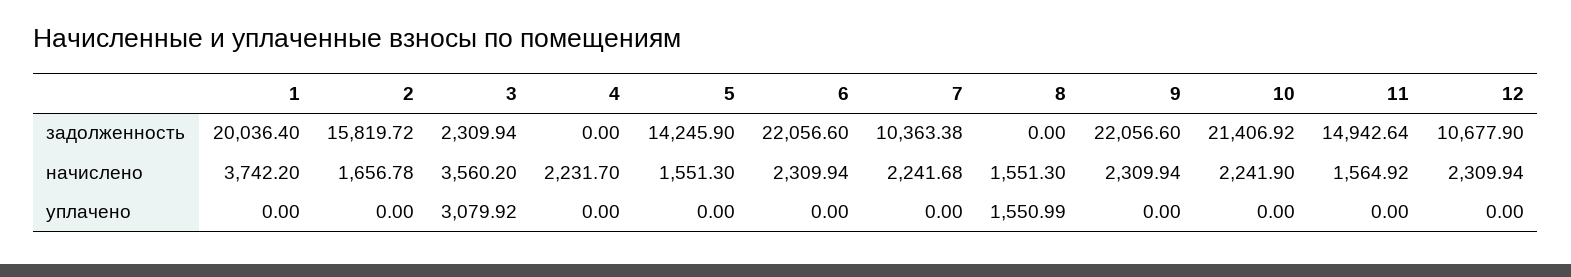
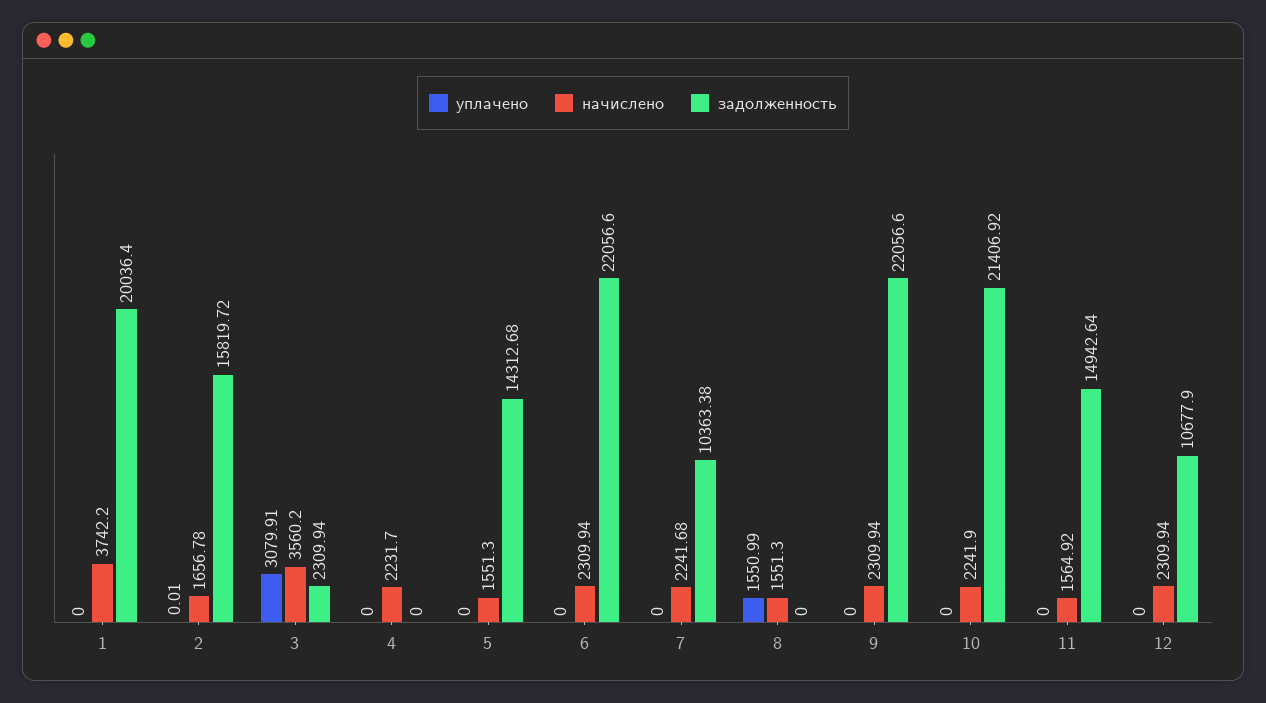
задолженность, 5: 14245.9 -> 14312.68
уплачено, 2: 0 -> 0.01
уплачено, 3: 3079.92 -> 3079.91

